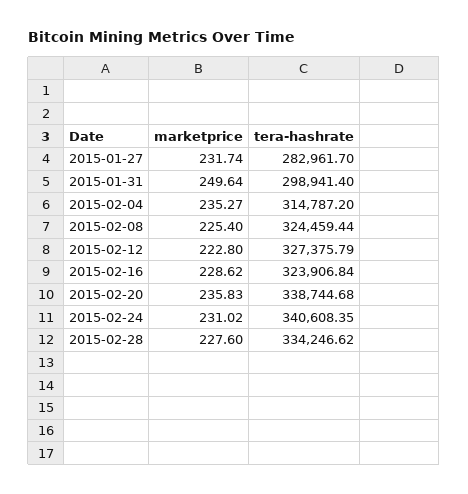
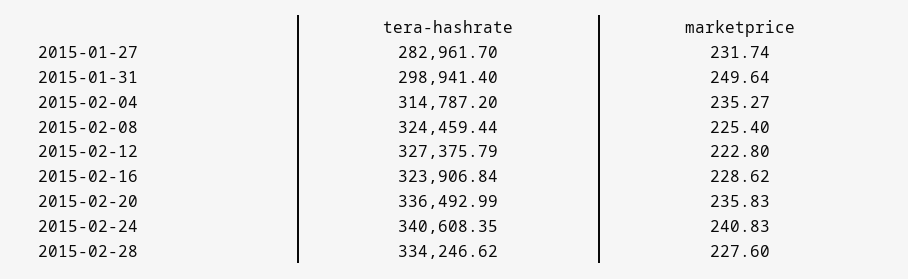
tera-hashrate, 2015-02-20: 338744.68 -> 336492.99
marketprice, 2015-02-24: 231.02 -> 240.83

